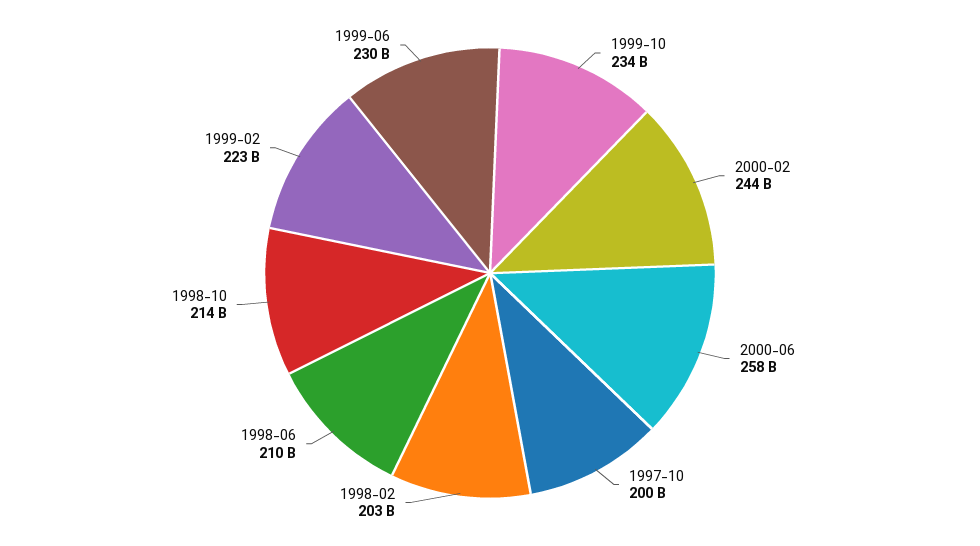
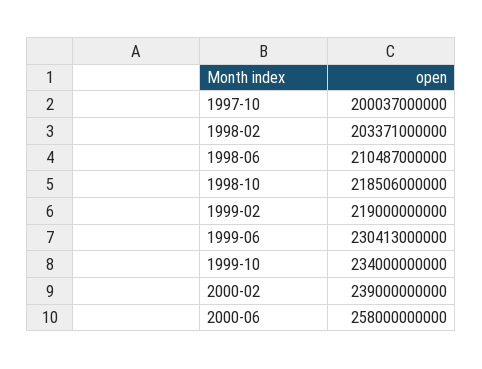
2000-02: 244000000000 -> 239000000000
1998-10: 214000000000 -> 218506000000
1999-02: 223000000000 -> 219000000000

